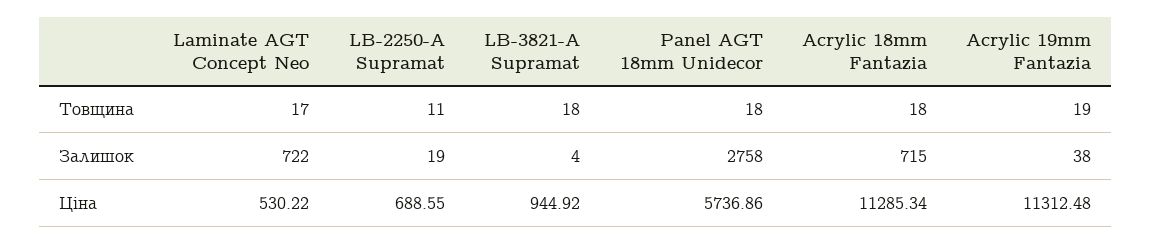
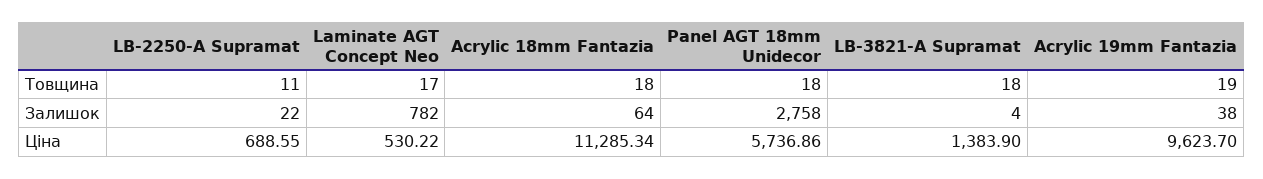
Laminate AGT Concept Neo, Залишок: 722 -> 782
LB-2250-A Supramat, Залишок: 19 -> 22
Acrylic 18mm Fantazia, Залишок: 715 -> 64
LB-3821-A Supramat, Ціна: 944.92 -> 1383.9
Acrylic 19mm Fantazia, Ціна: 11312.48 -> 9623.7

